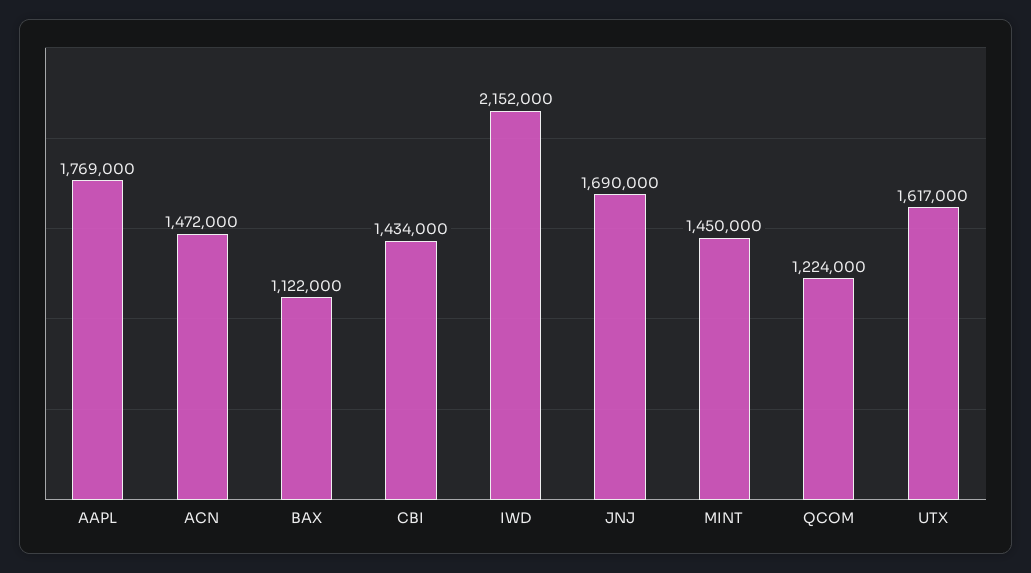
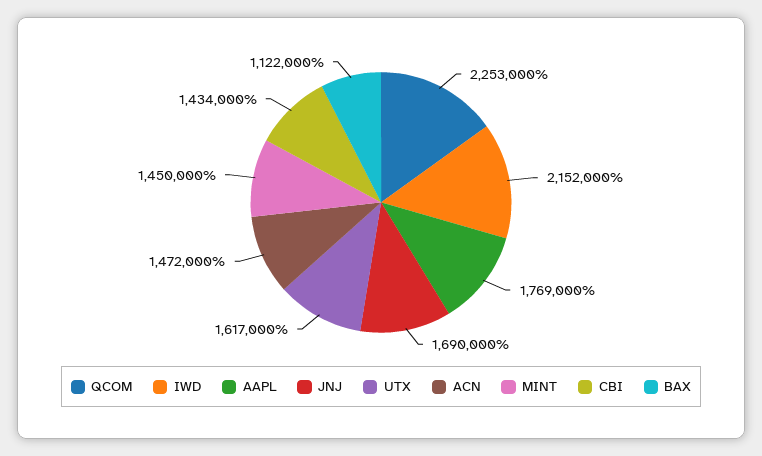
QCOM: 1224000 -> 2253000

